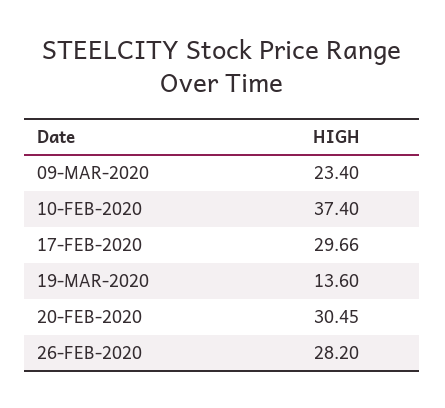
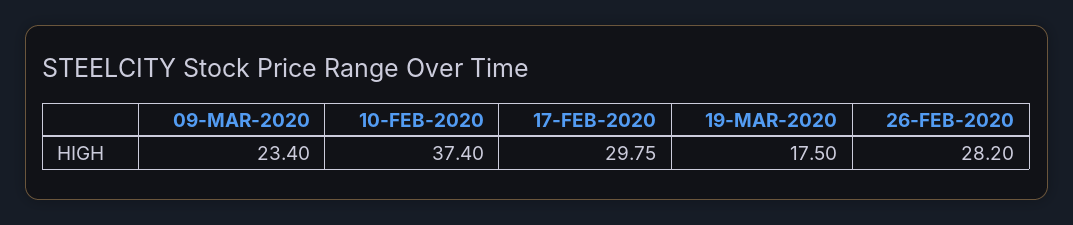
17-FEB-2020: 29.66 -> 29.75
19-MAR-2020: 13.6 -> 17.5
20-FEB-2020: 30.45 -> none

